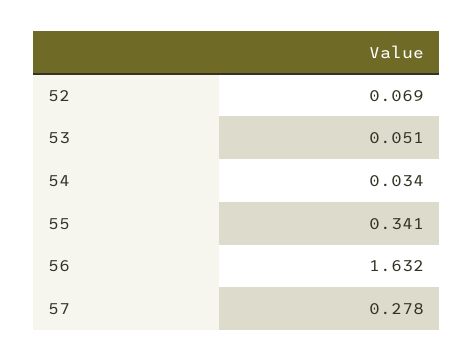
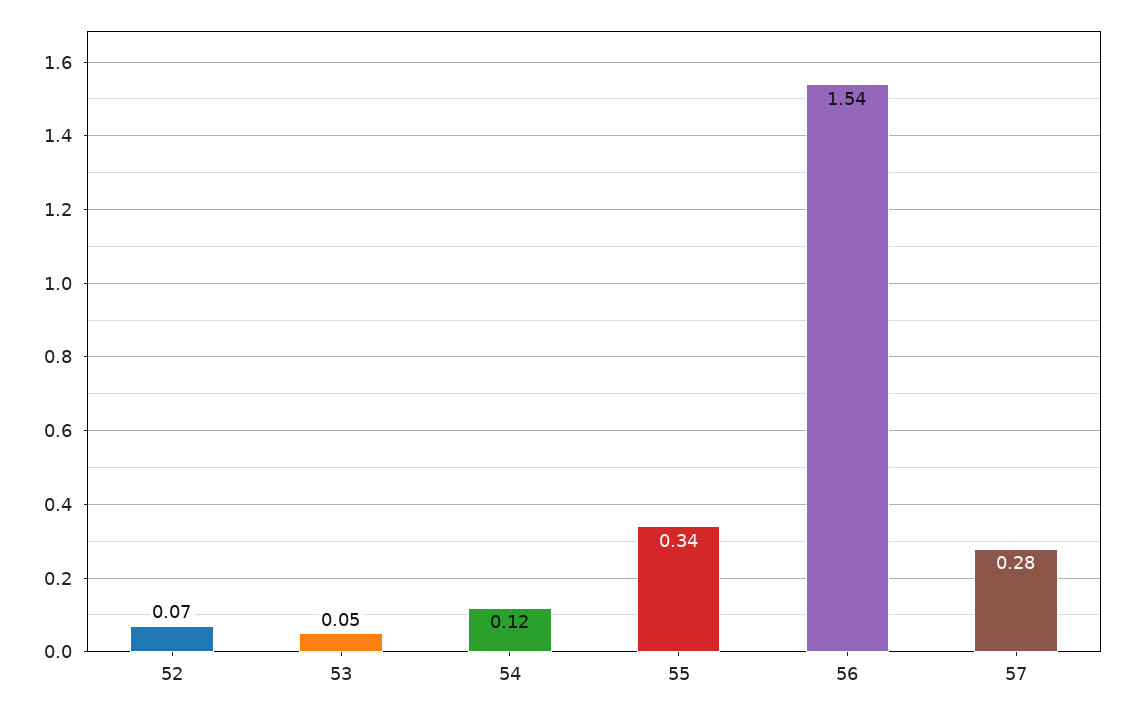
54: 0.034 -> 0.12
56: 1.632 -> 1.54

